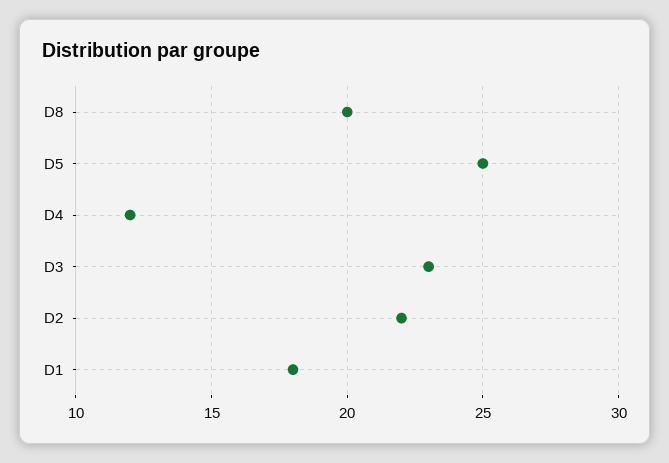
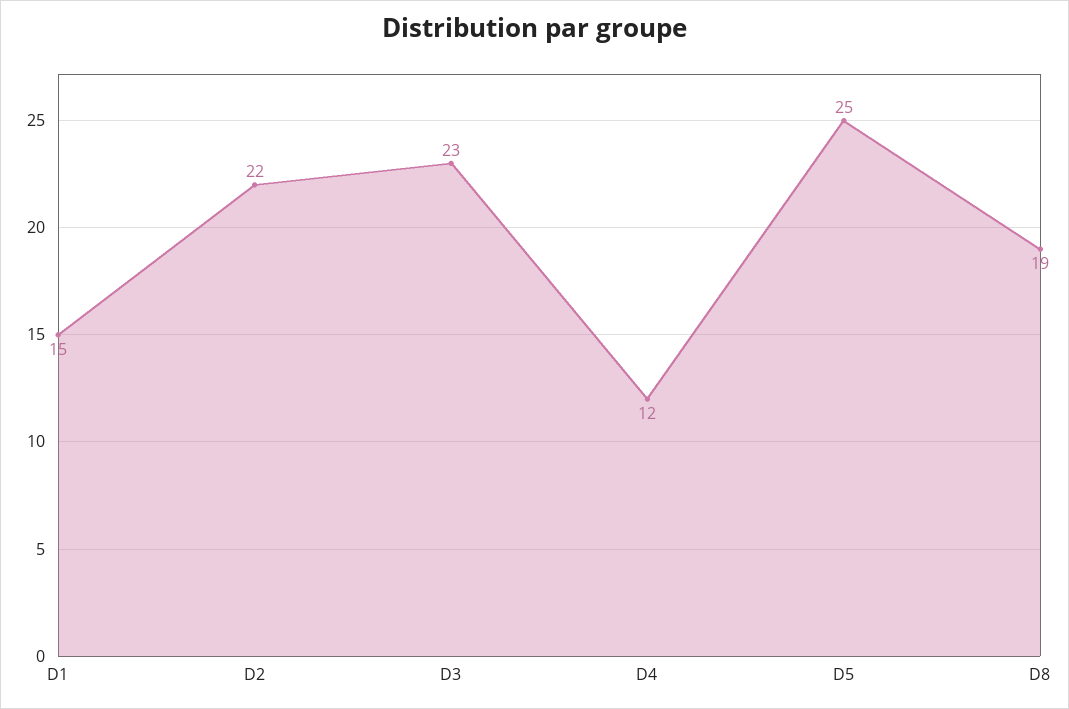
D8: 20 -> 19
D1: 18 -> 15

